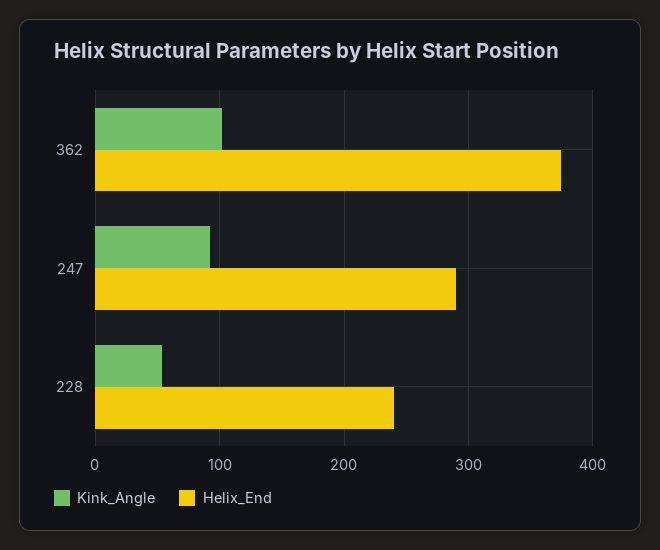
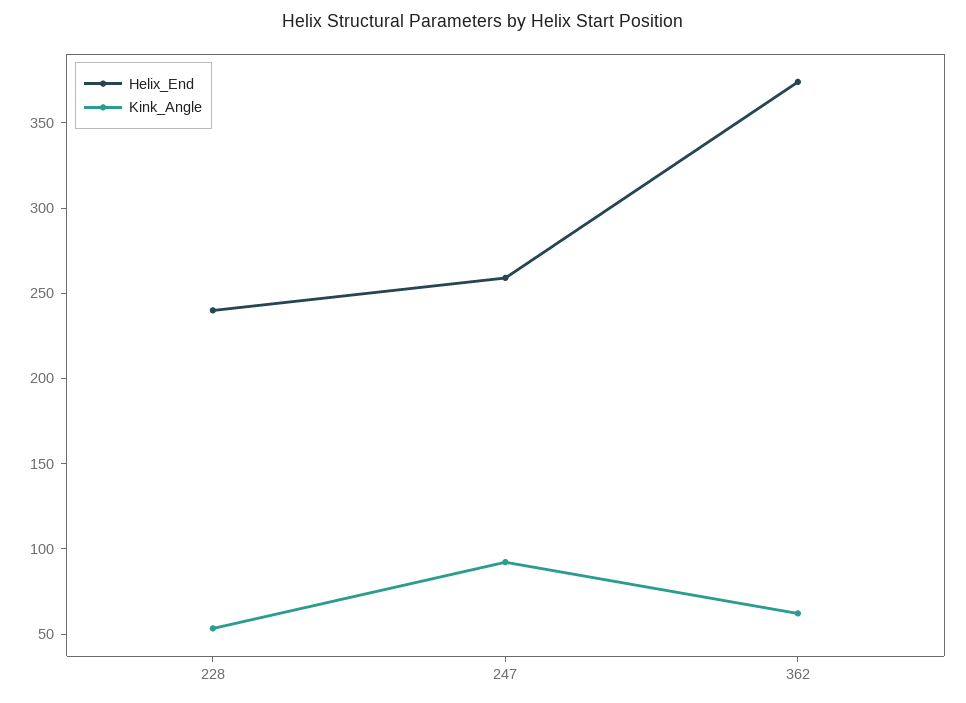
Kink_Angle, 362: 100 -> 60
Helix_End, 247: 290 -> 260

